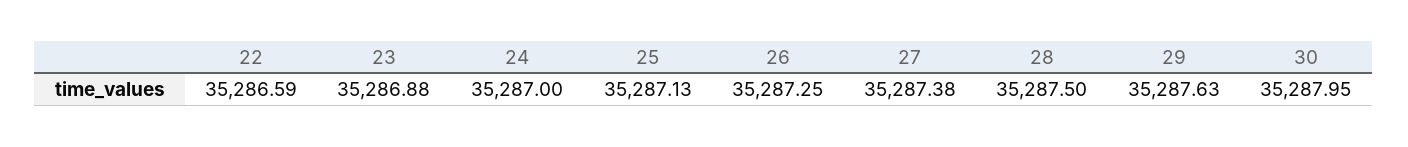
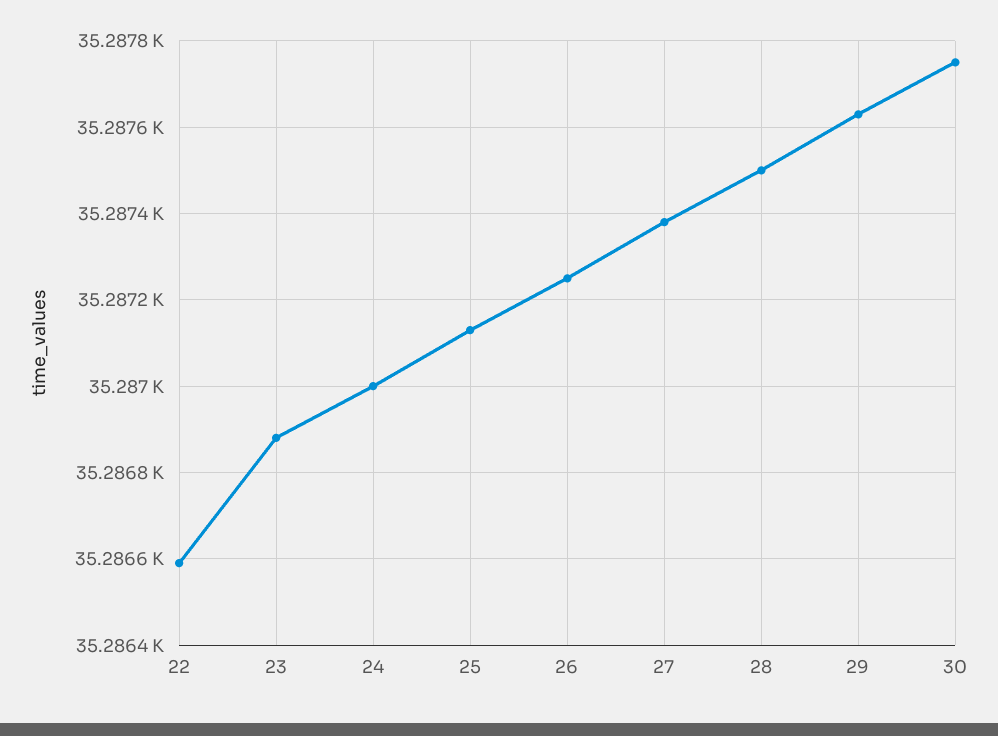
30: 35287.95 -> 35287.75

